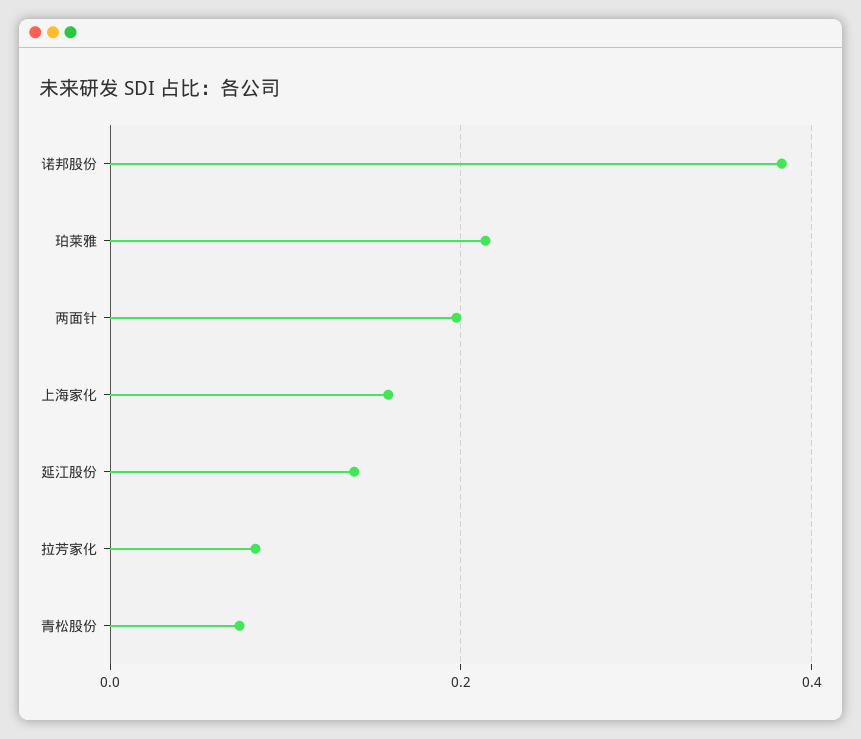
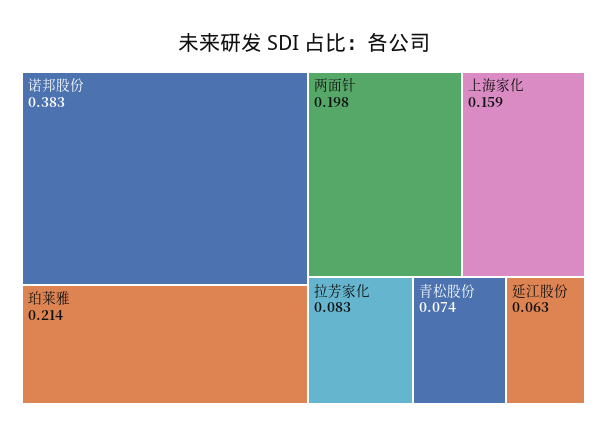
延江股份: 0.14 -> 0.063

